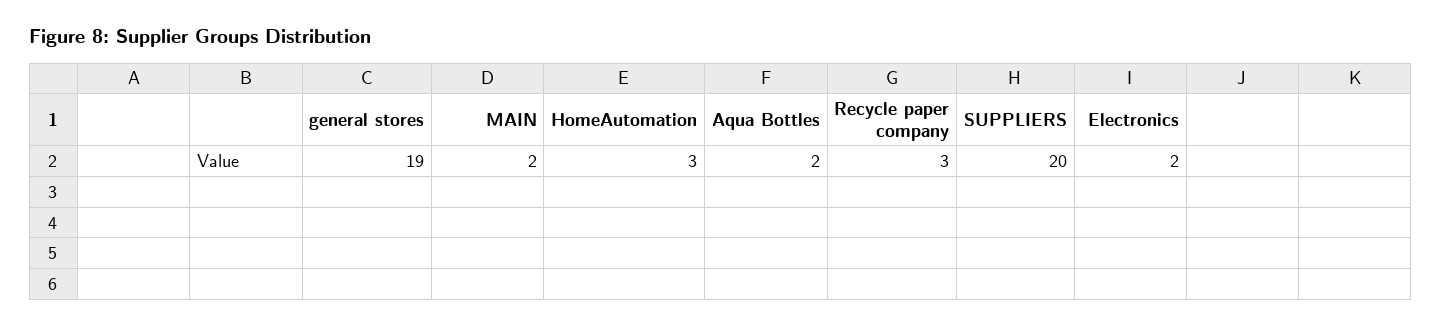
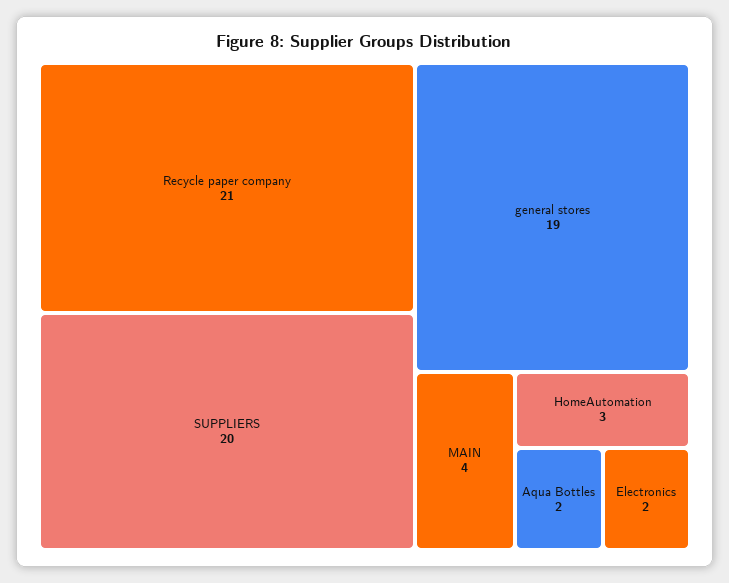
MAIN: 2 -> 4
Recycle paper company: 3 -> 21

